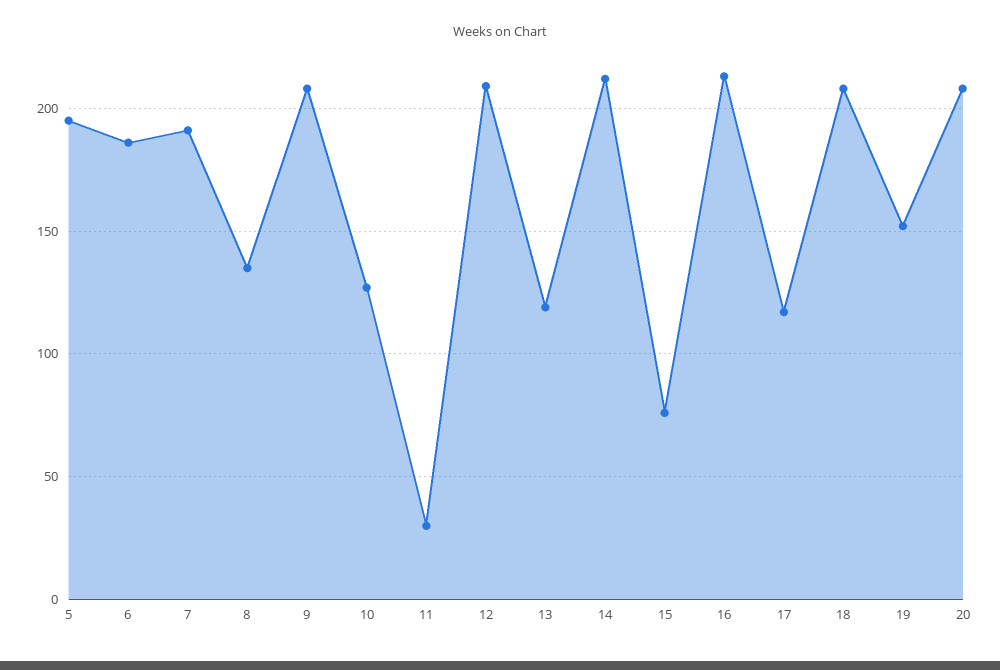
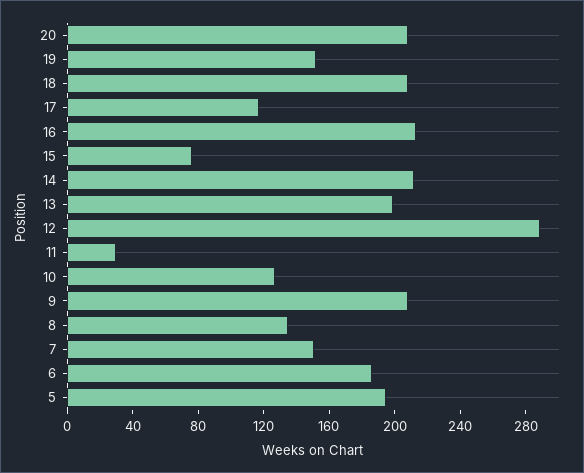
7: 190 -> 150
12: 210 -> 290
13: 120 -> 200

